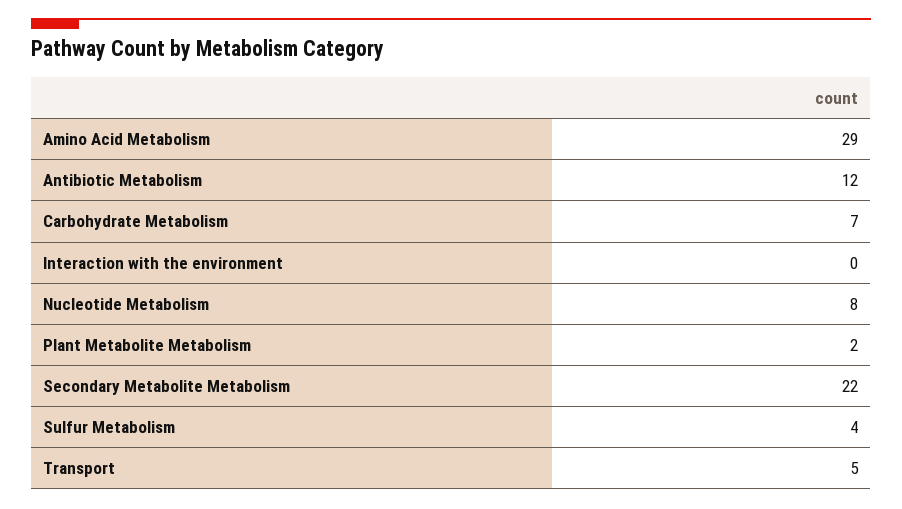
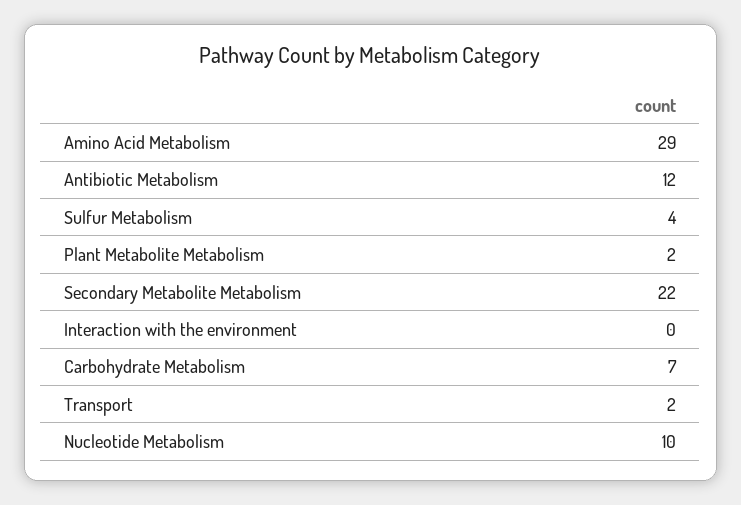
Nucleotide Metabolism: 8 -> 10
Transport: 5 -> 2

